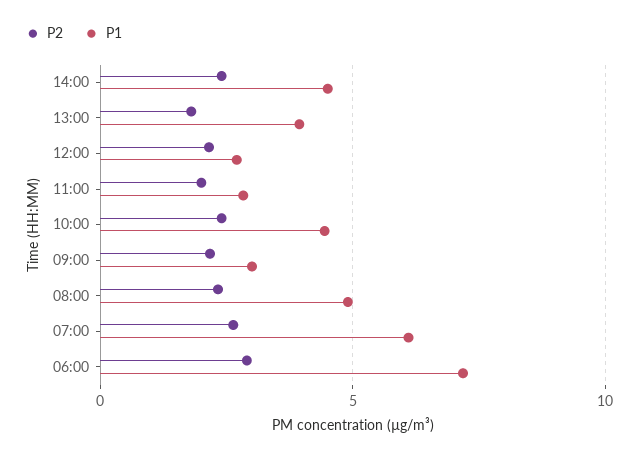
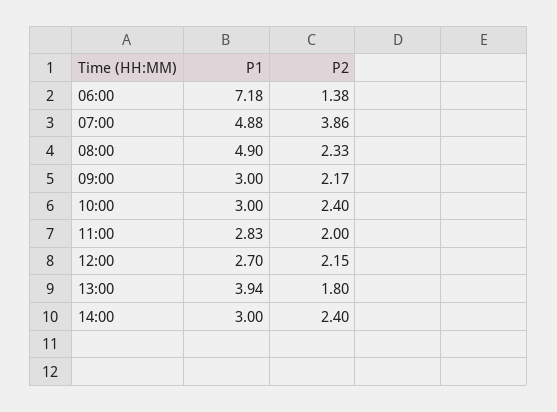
P1, 14:00: 4.5 -> 3
P1, 10:00: 4.5 -> 3
P2, 07:00: 2.5 -> 3.86
P1, 07:00: 6 -> 4.88
P2, 06:00: 3 -> 1.38

